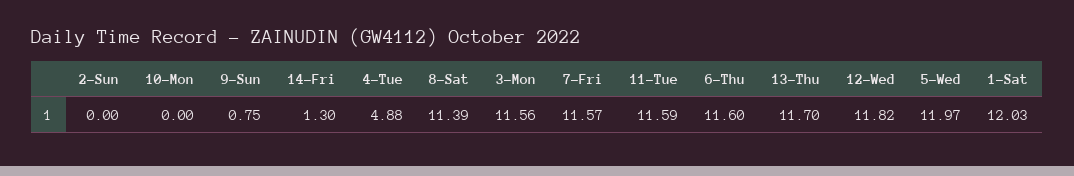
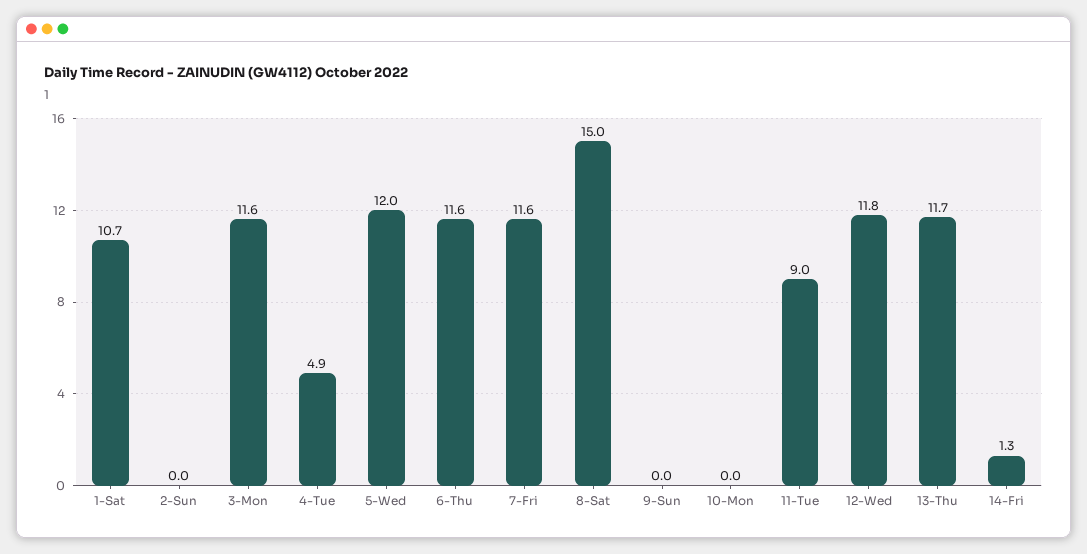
9-Sun: 0.75 -> 0
8-Sat: 11.39 -> 15
11-Tue: 11.59 -> 9
1-Sat: 12.03 -> 10.7

